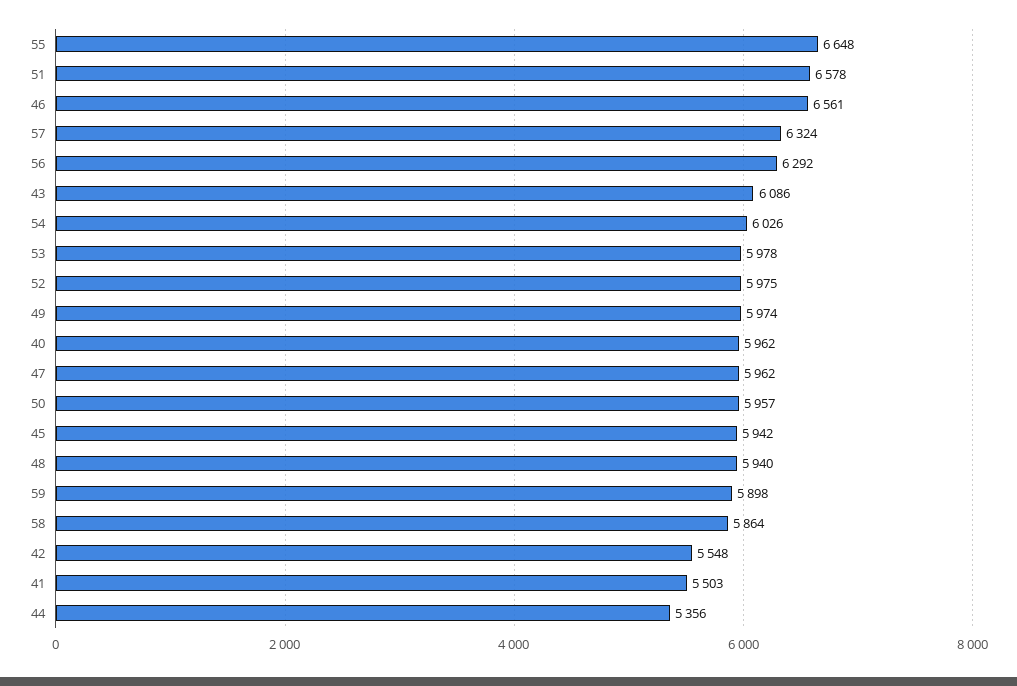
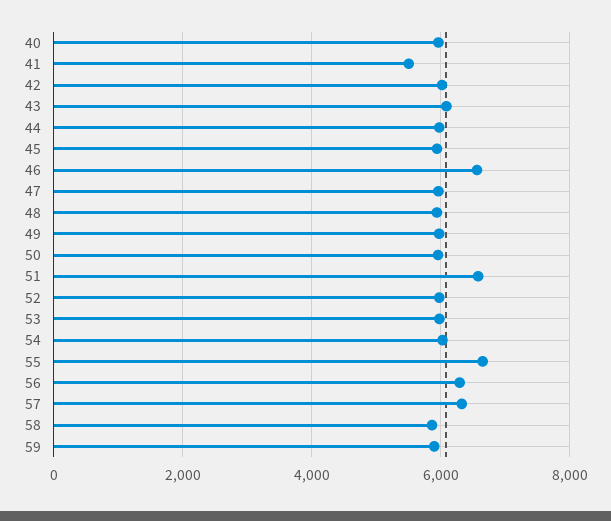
42: 5548 -> 6000
44: 5356 -> 6000

